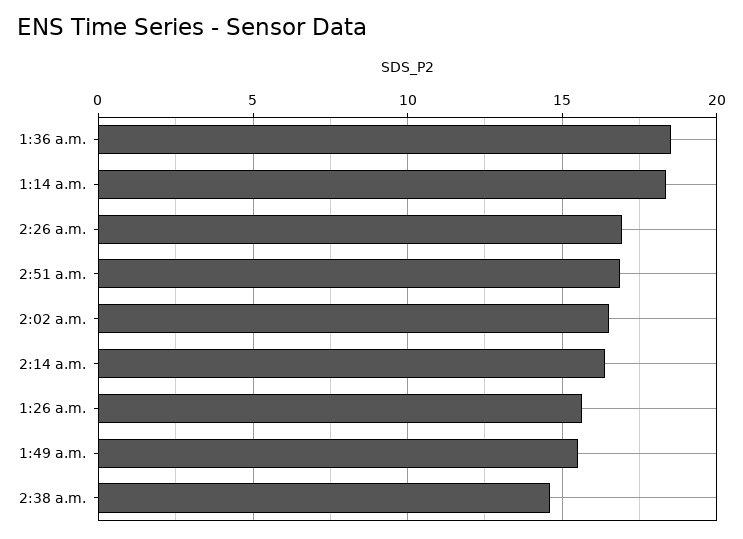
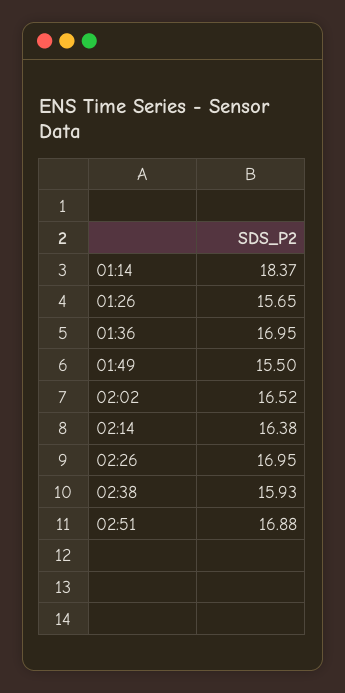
1:36 a.m.: 18.5 -> 16.95
2:38 a.m.: 14.5 -> 15.93

